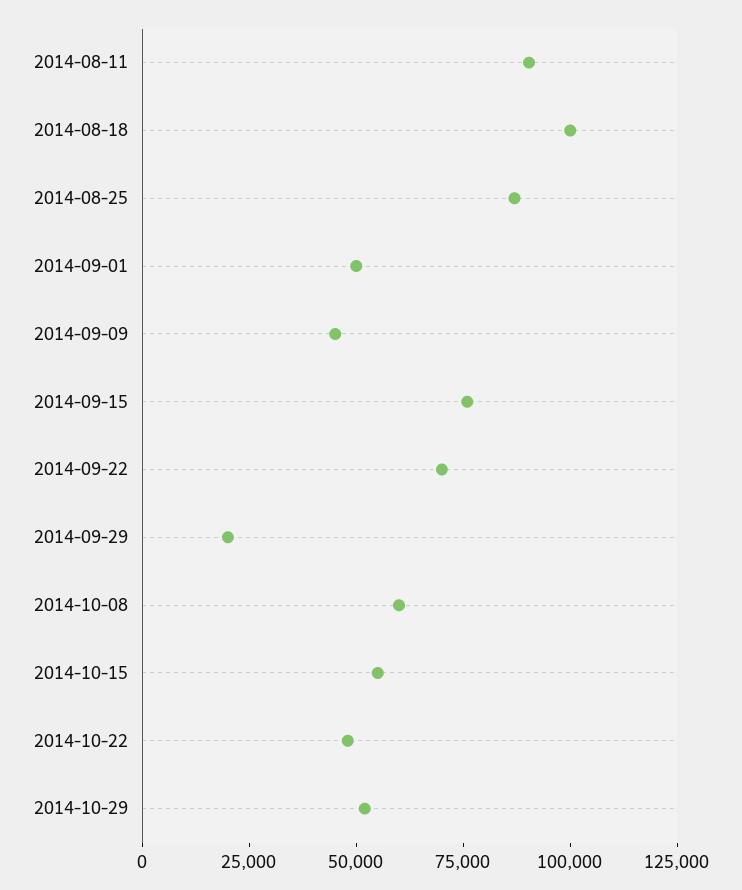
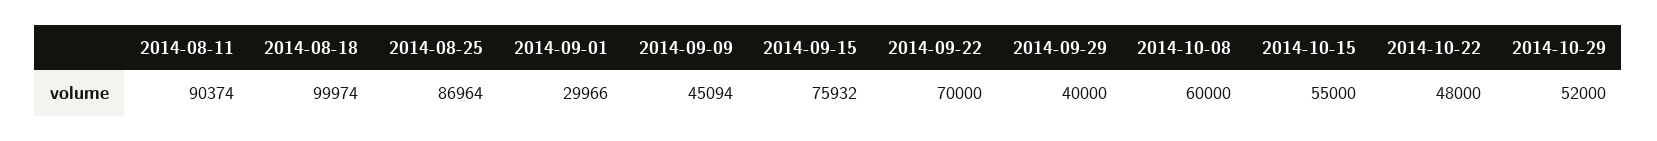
2014-09-01: 50000 -> 29966
2014-09-29: 20000 -> 40000

